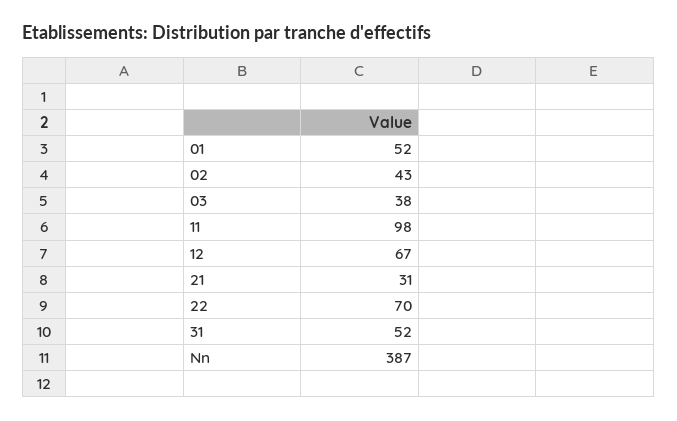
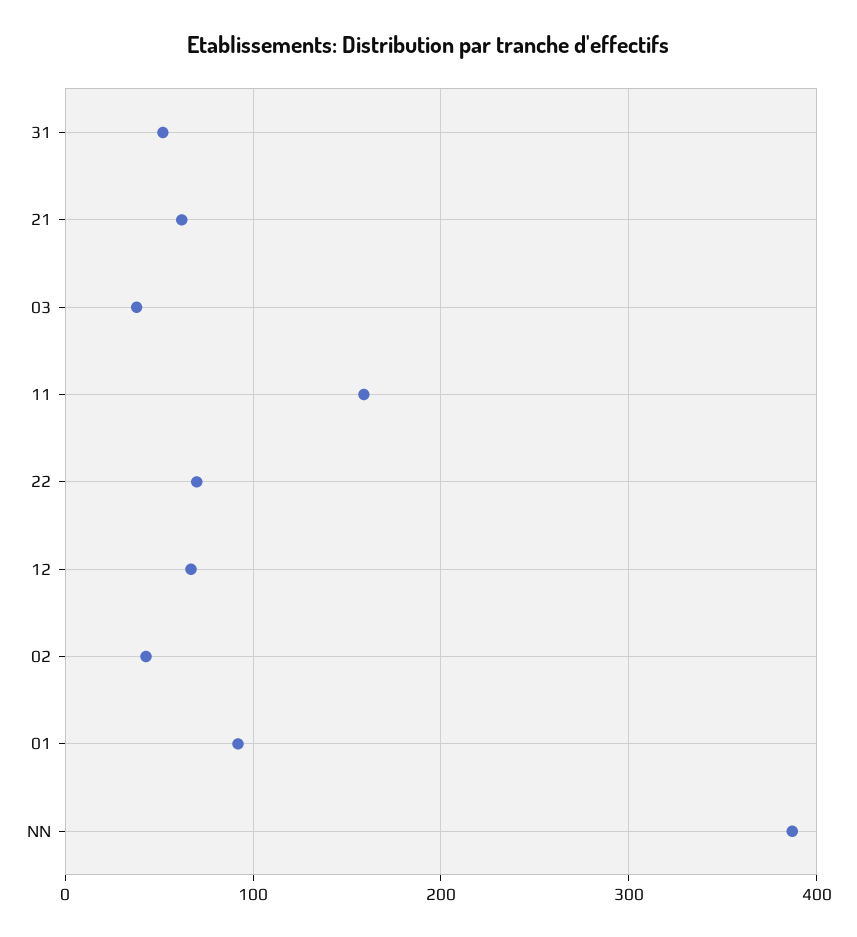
01: 52 -> 90
11: 98 -> 160
21: 31 -> 60

